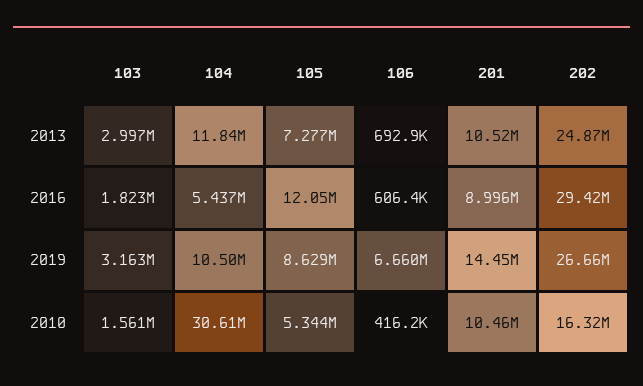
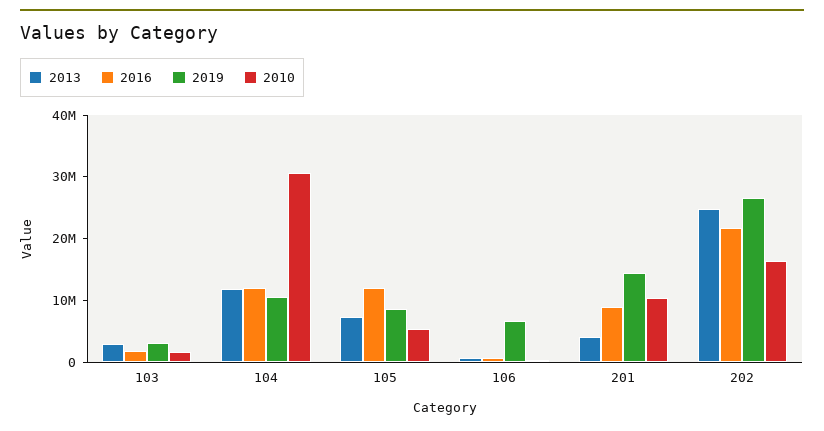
2013, 201: 10520000 -> 4000000
2016, 104: 5437000 -> 12000000
2016, 202: 29420000 -> 22000000

